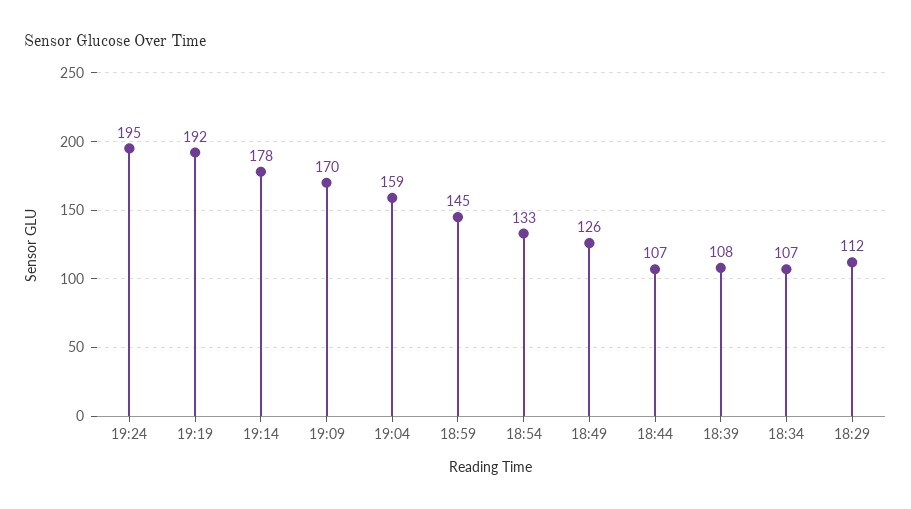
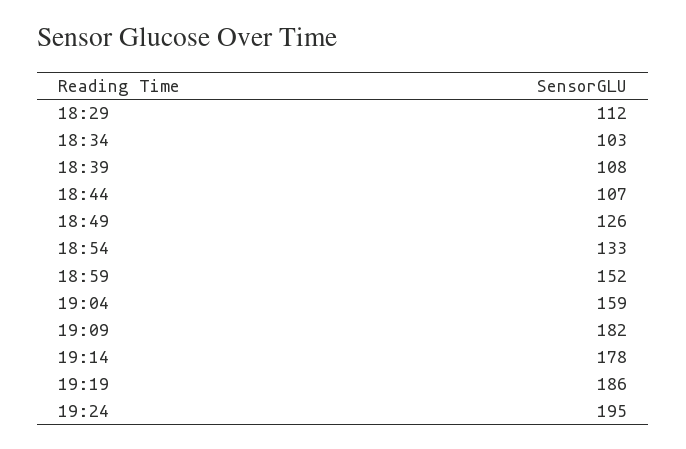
19:19: 192 -> 186
19:09: 170 -> 182
18:59: 145 -> 152
18:34: 107 -> 103

